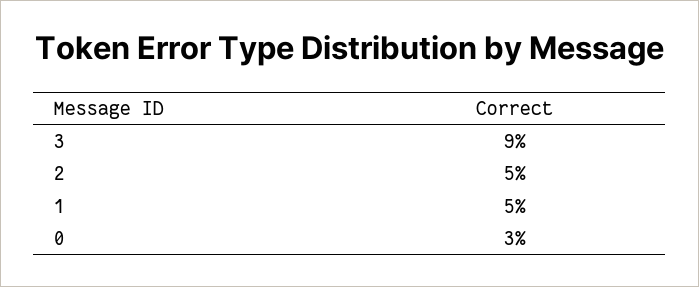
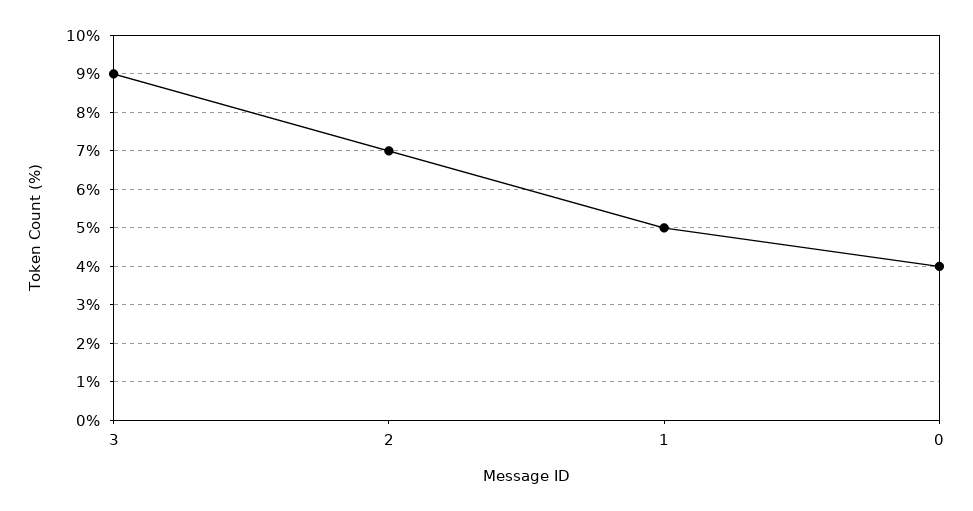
2: 5 -> 7
0: 3 -> 4

